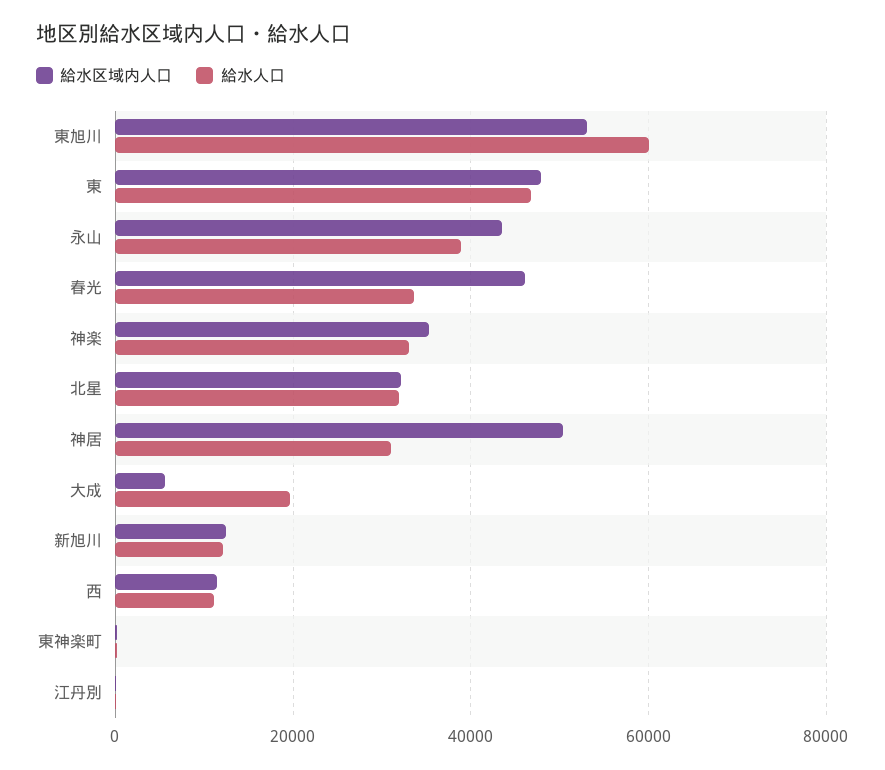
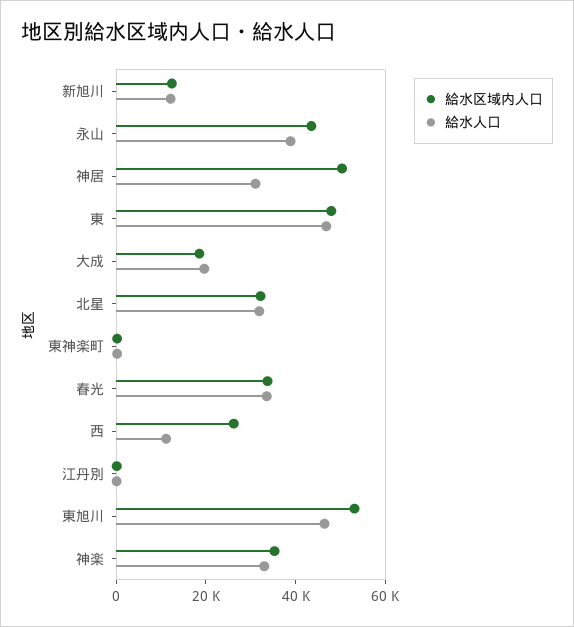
給水人口, 東旭川: 60000 -> 45000
給水区域内人口, 春光: 46000 -> 35000
給水区域内人口, 大成: 6000 -> 20000
給水区域内人口, 西: 12000 -> 25000

